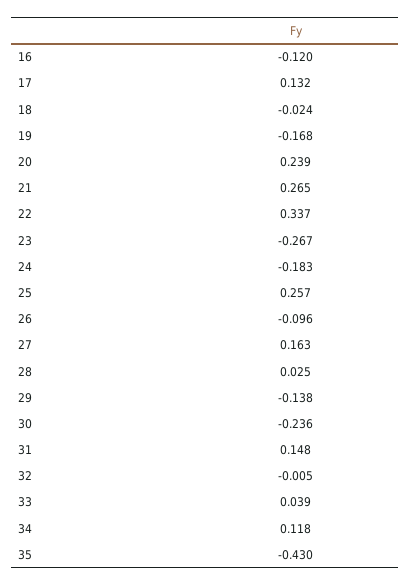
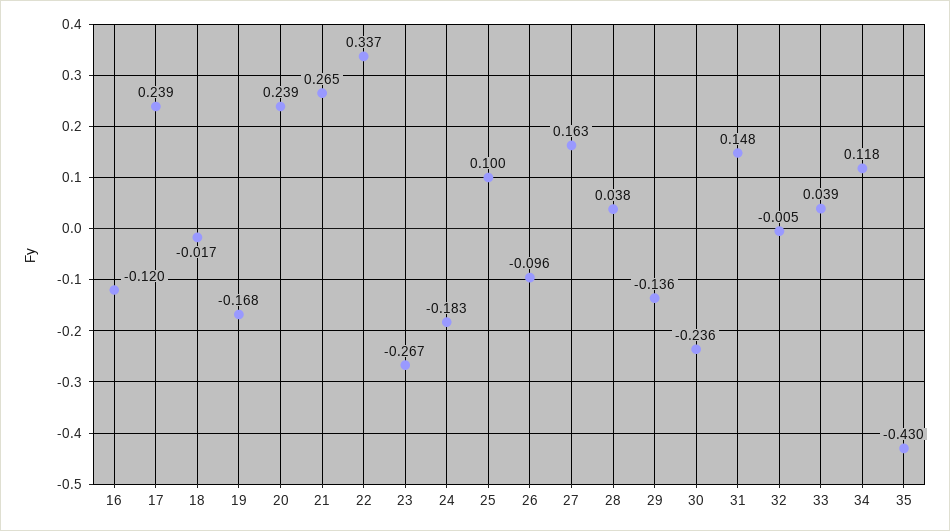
17: 0.132 -> 0.239
18: -0.024 -> -0.017
25: 0.257 -> 0.1
28: 0.025 -> 0.038
29: -0.138 -> -0.136

